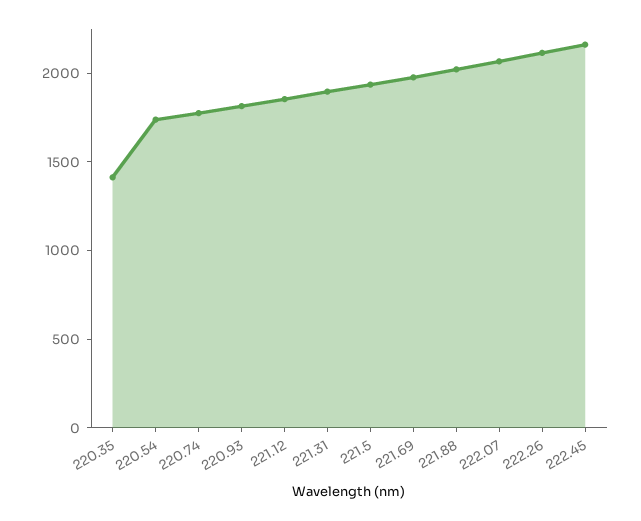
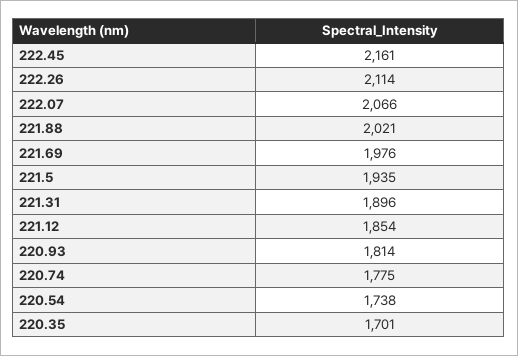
220.35: 1400 -> 1701

